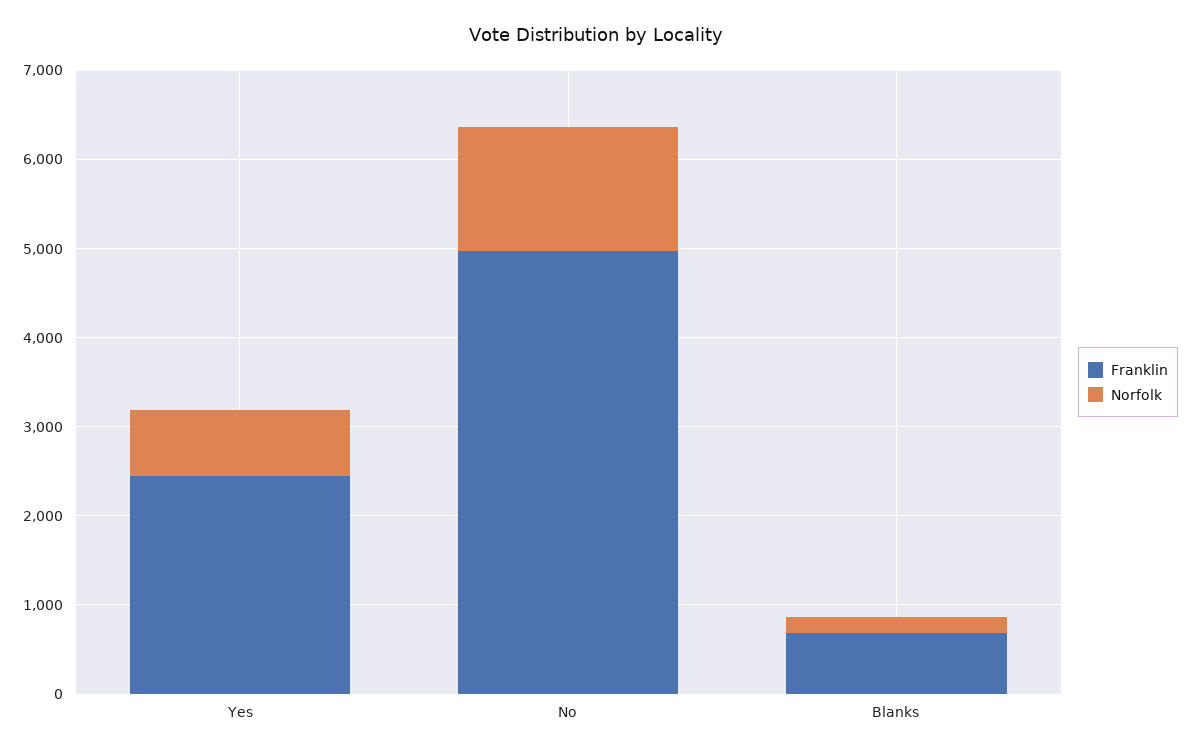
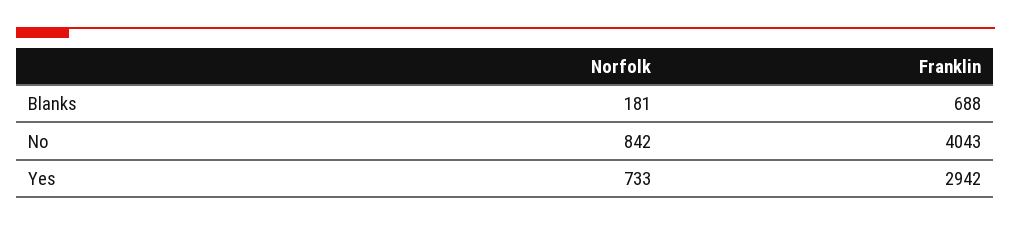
Franklin, Yes: 2400 -> 2942
Franklin, No: 5000 -> 4043
Norfolk, No: 1400 -> 842

